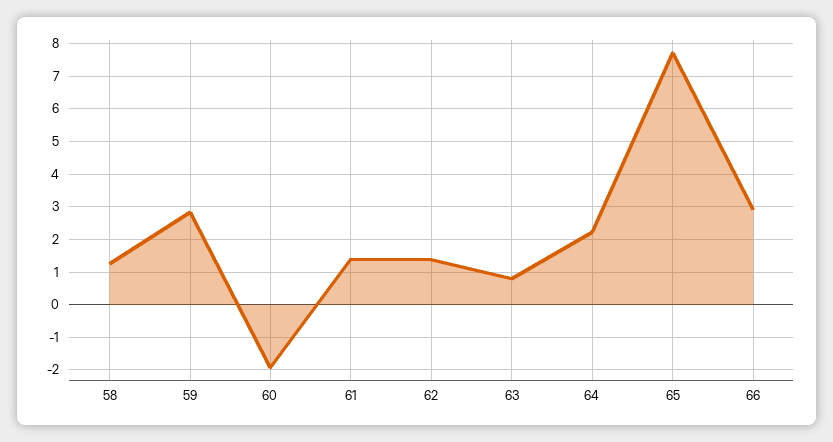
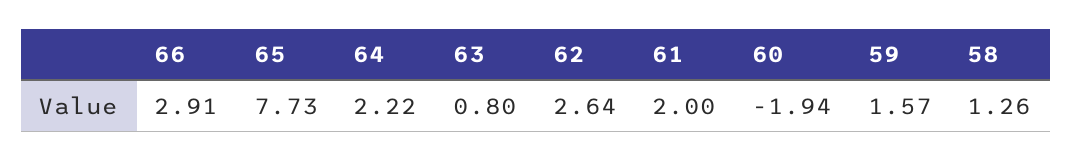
59: 2.8 -> 1.57
61: 1.4 -> 2
62: 1.4 -> 2.64

